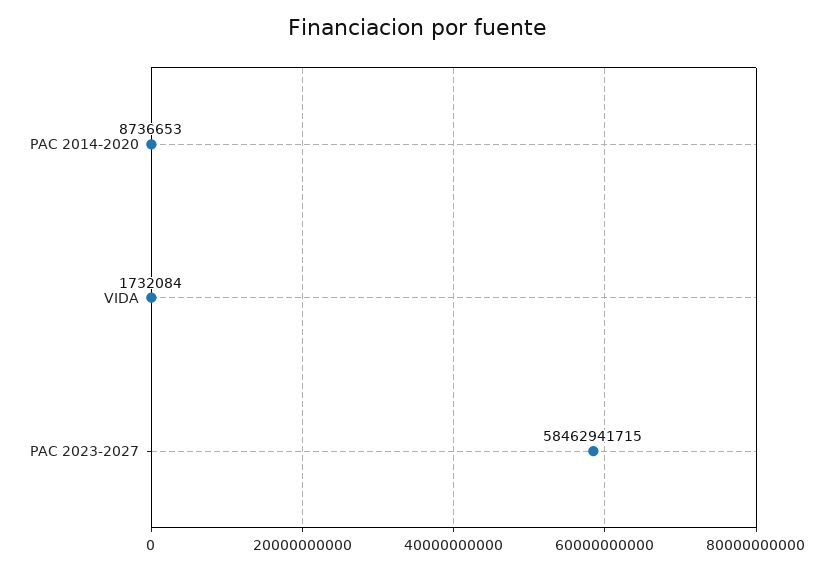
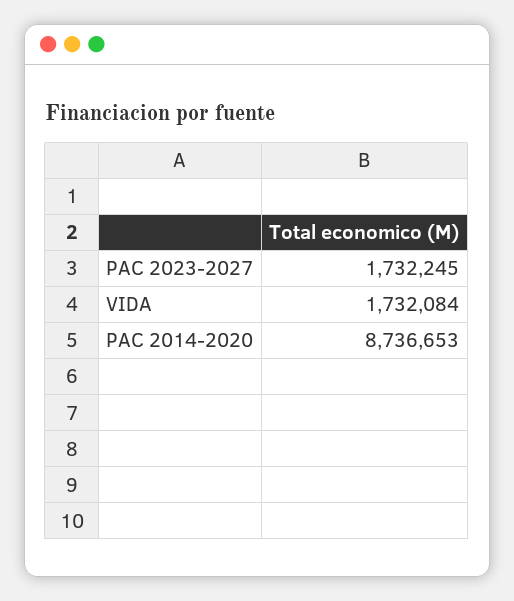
PAC 2023-2027: 58462941715 -> 1732245

